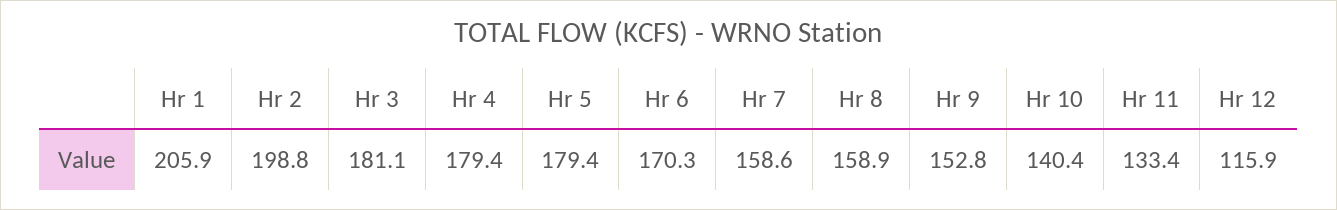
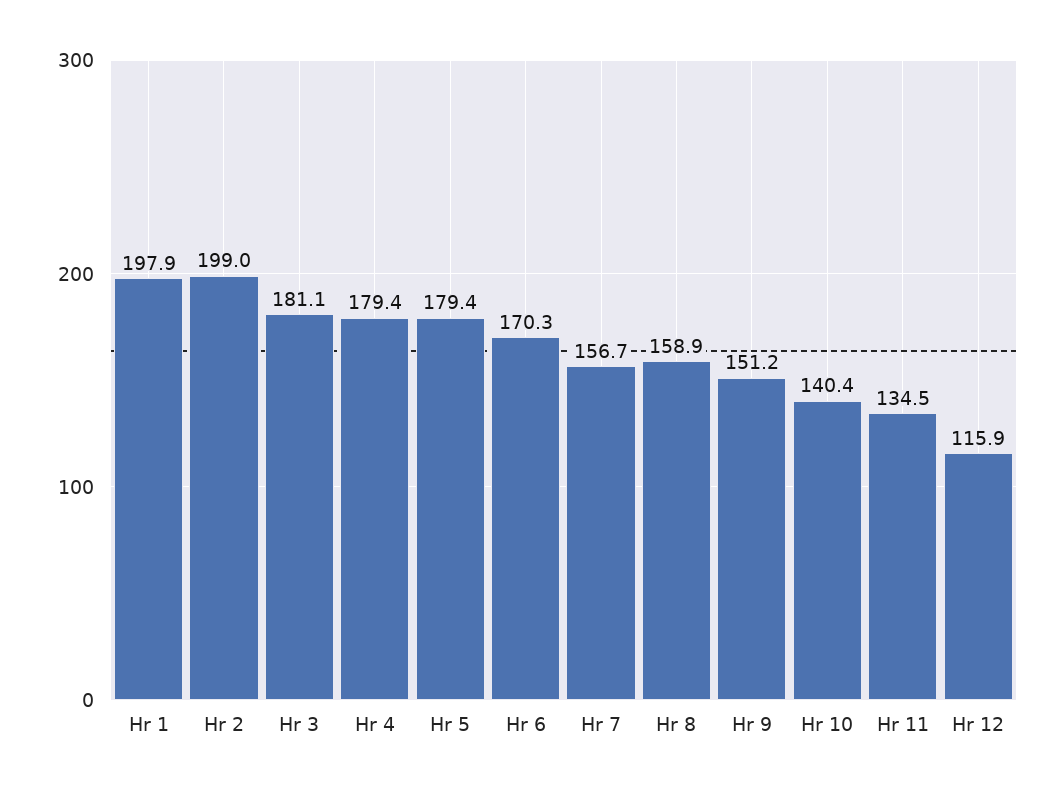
Hr 1: 205.9 -> 197.9
Hr 2: 198.8 -> 199
Hr 7: 158.6 -> 156.7
Hr 9: 152.8 -> 151.2
Hr 11: 133.4 -> 134.5

